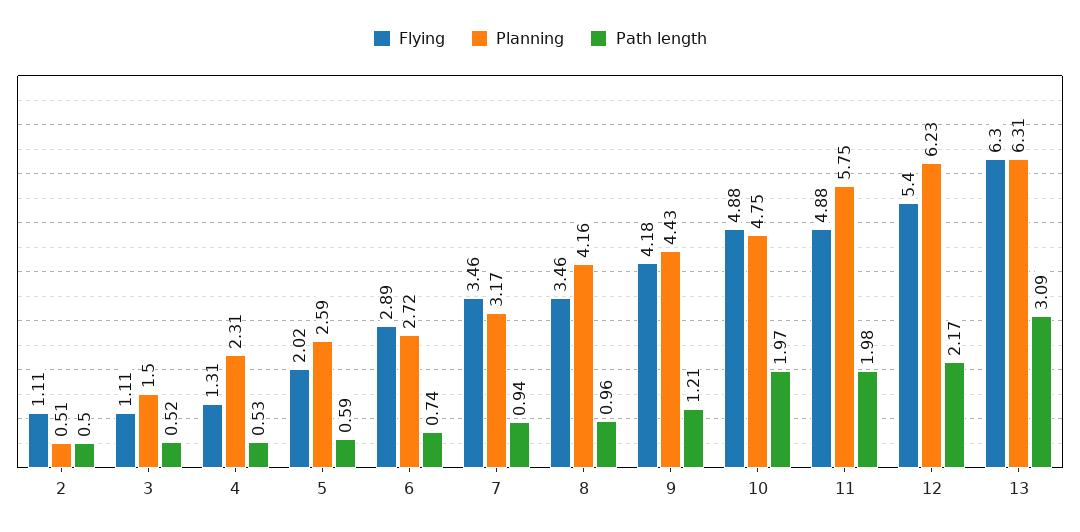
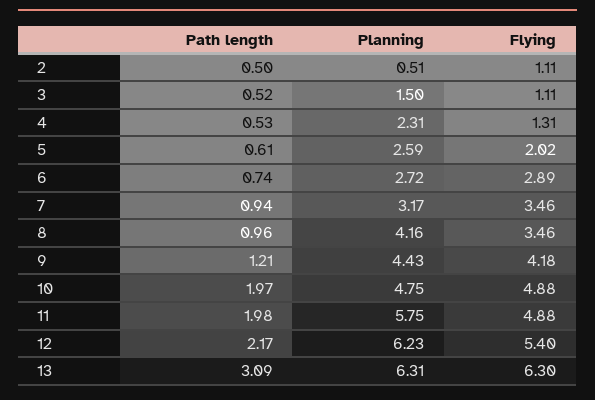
Path length, 5: 0.59 -> 0.61

